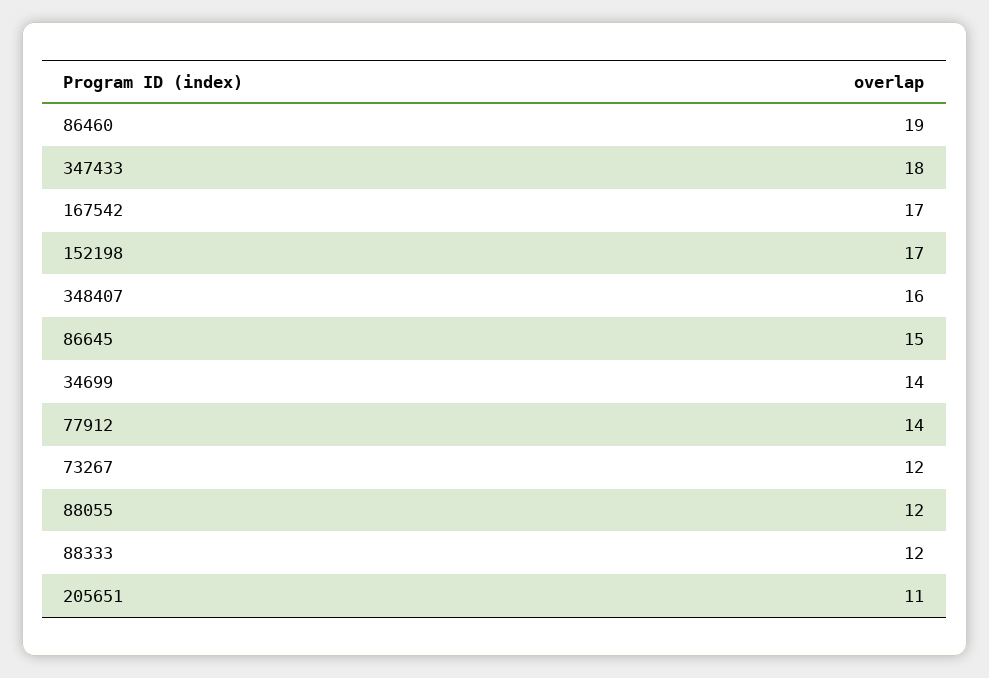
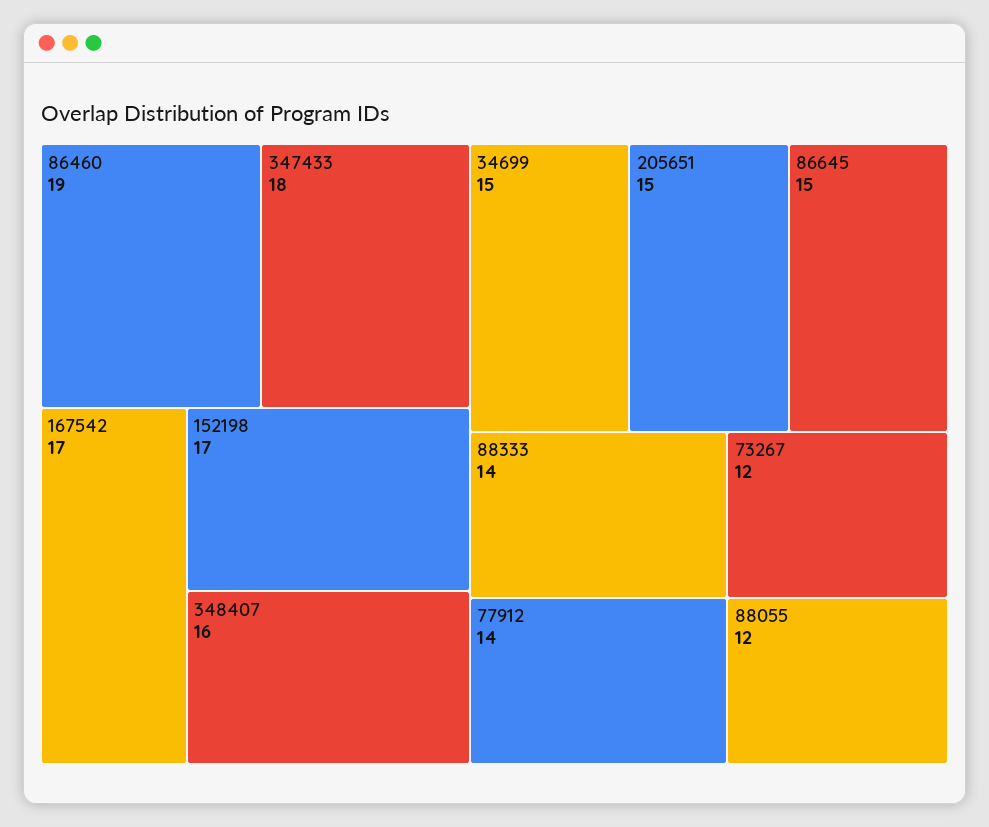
34699: 14 -> 15
88333: 12 -> 14
205651: 11 -> 15

